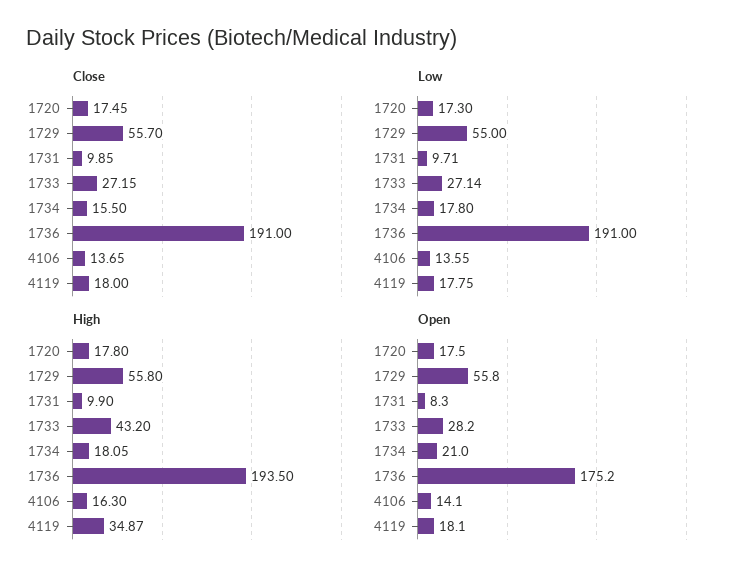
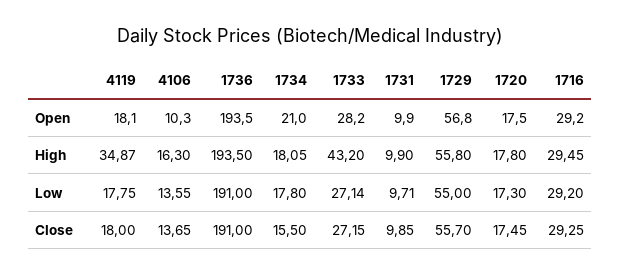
Open, 1729: 55.8 -> 56.8
Open, 1731: 8.3 -> 9.9
Open, 1736: 175.2 -> 193.5
Open, 4106: 14.1 -> 10.3
Open, 1716: none -> 29.2
High, 1716: none -> 29.45
Low, 1716: none -> 29.2
Close, 1716: none -> 29.25

